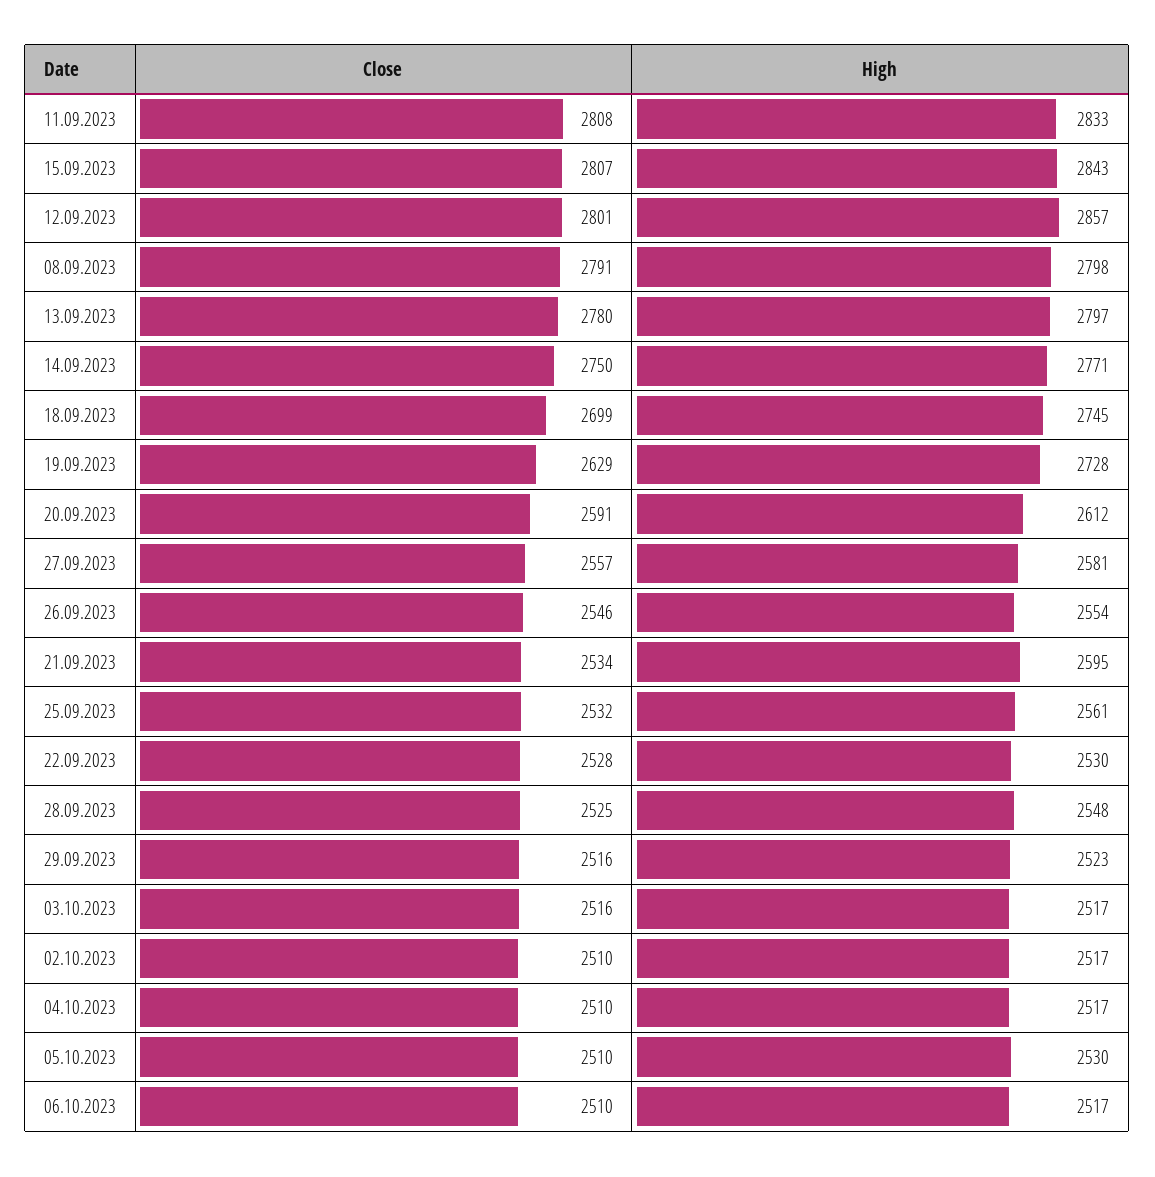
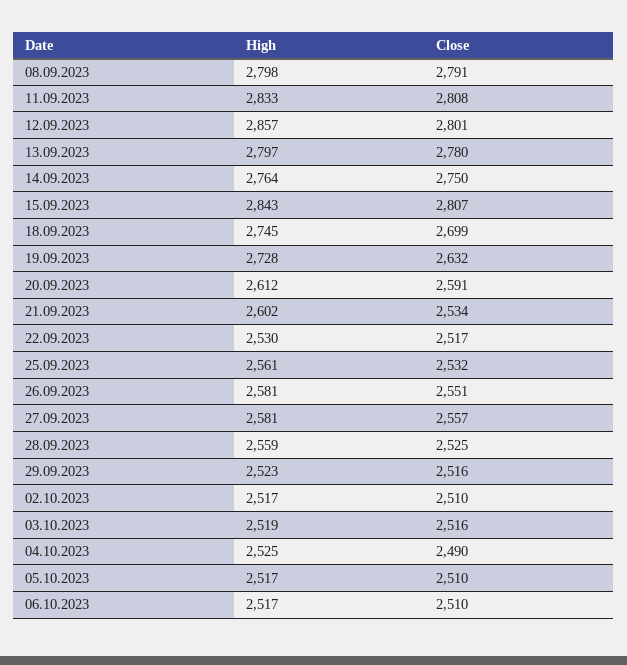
High, 14.09.2023: 2771 -> 2764
Close, 19.09.2023: 2629 -> 2632
Close, 26.09.2023: 2546 -> 2551
High, 26.09.2023: 2554 -> 2581
High, 21.09.2023: 2595 -> 2602
Close, 22.09.2023: 2528 -> 2517
High, 28.09.2023: 2548 -> 2559
High, 03.10.2023: 2517 -> 2519
Close, 04.10.2023: 2510 -> 2490
High, 04.10.2023: 2517 -> 2525
High, 05.10.2023: 2530 -> 2517

